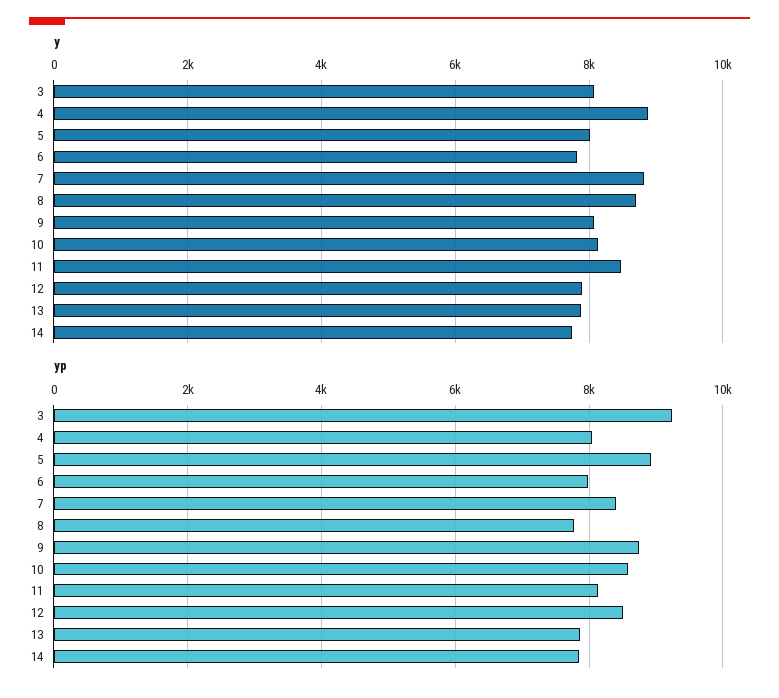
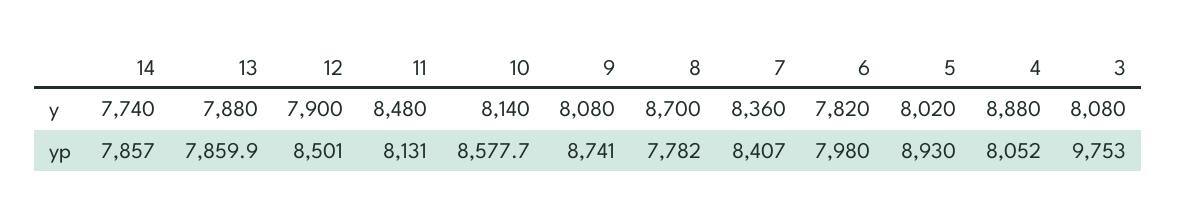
y, 7: 8800 -> 8360
yp, 3: 9200 -> 9753

